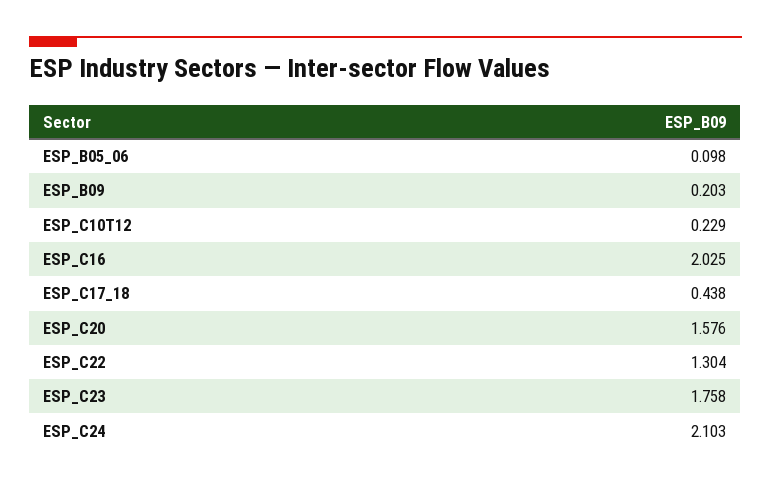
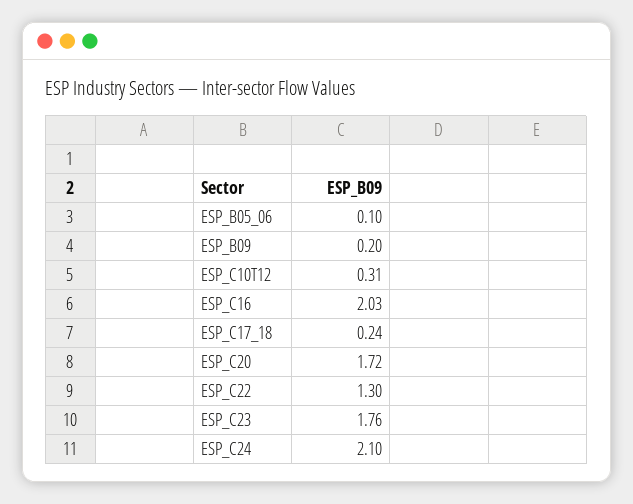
ESP_C10T12: 0.229 -> 0.31
ESP_C17_18: 0.438 -> 0.24
ESP_C20: 1.576 -> 1.72

